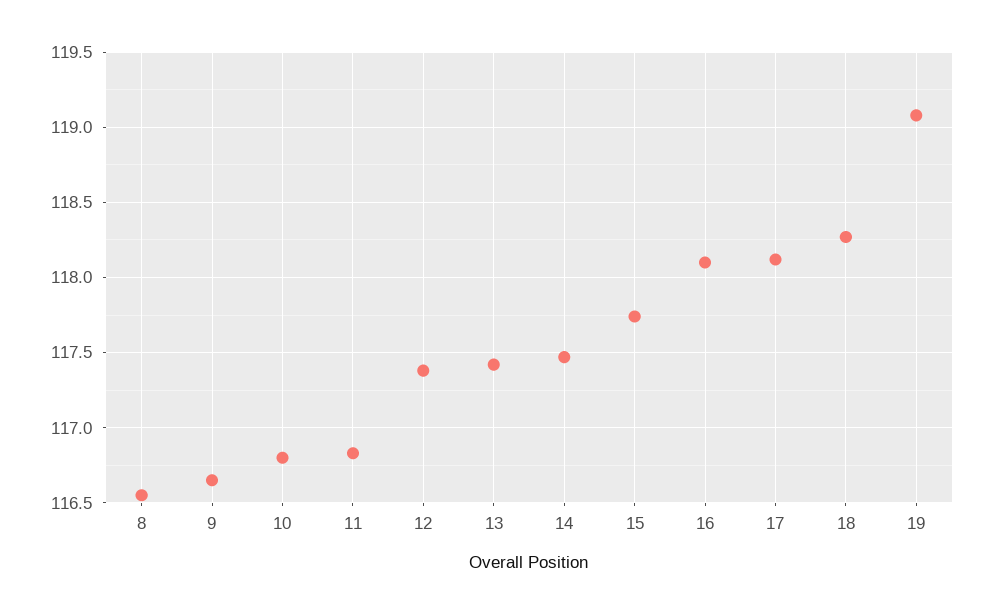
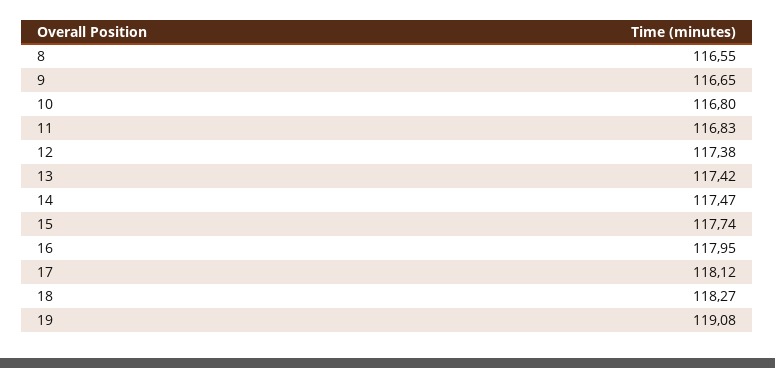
16: 118.1 -> 117.95

